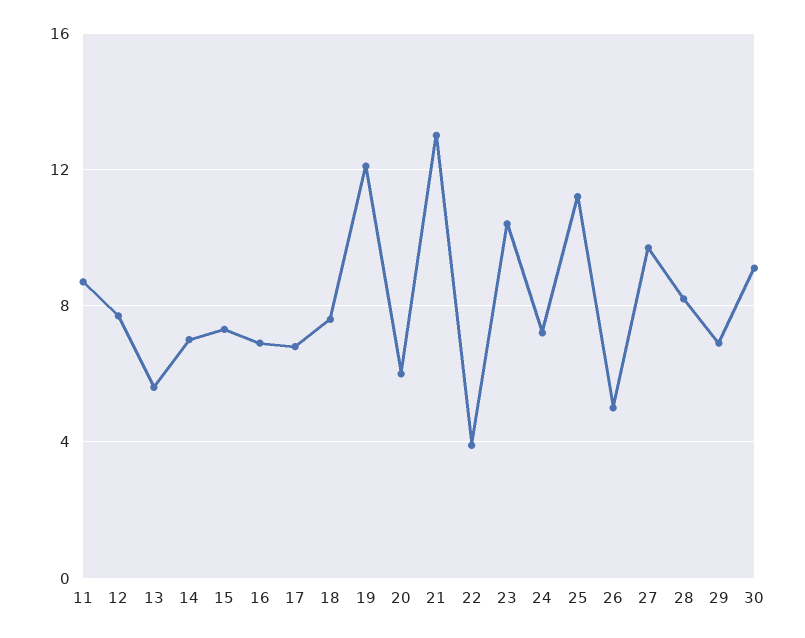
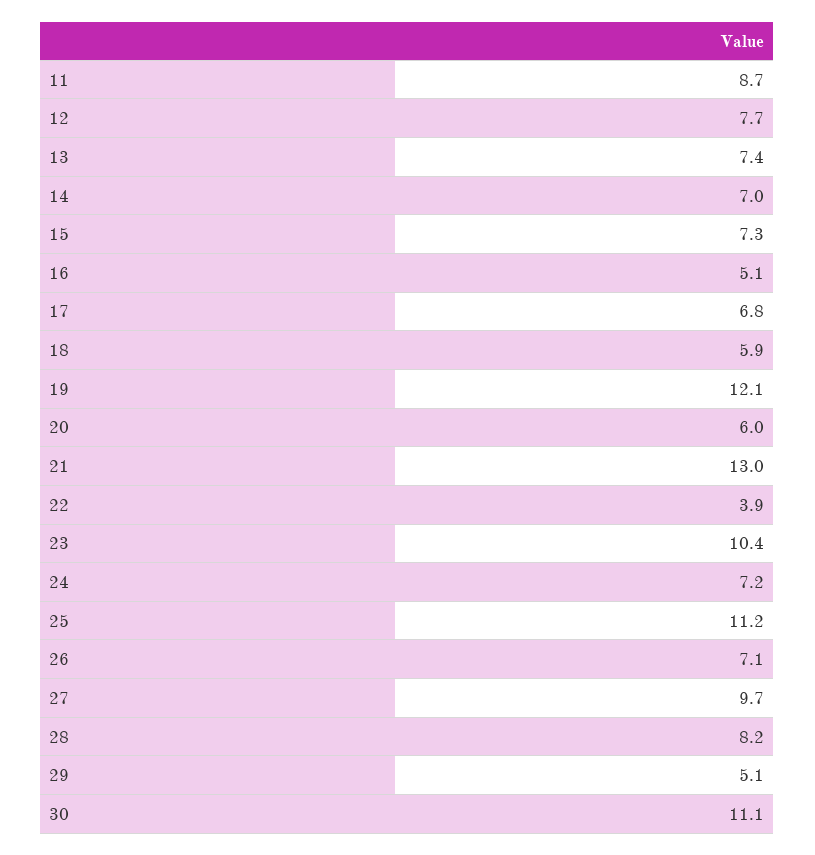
13: 5.5 -> 7.4
16: 7 -> 5.1
18: 7.5 -> 5.9
26: 5 -> 7.1
29: 7 -> 5.1
30: 9 -> 11.1

